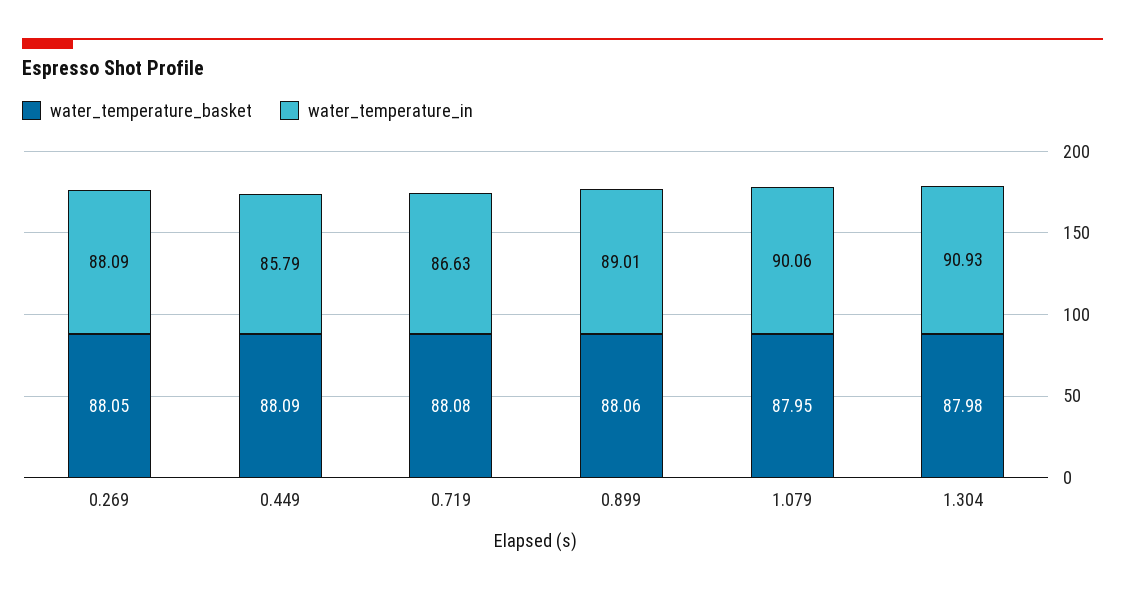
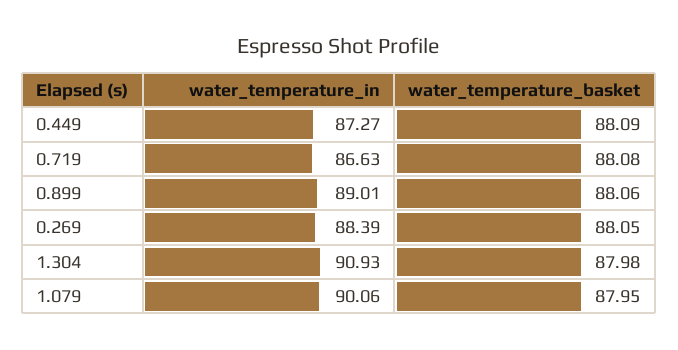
water_temperature_in, 0.269: 88.09 -> 88.39
water_temperature_in, 0.449: 85.79 -> 87.27

